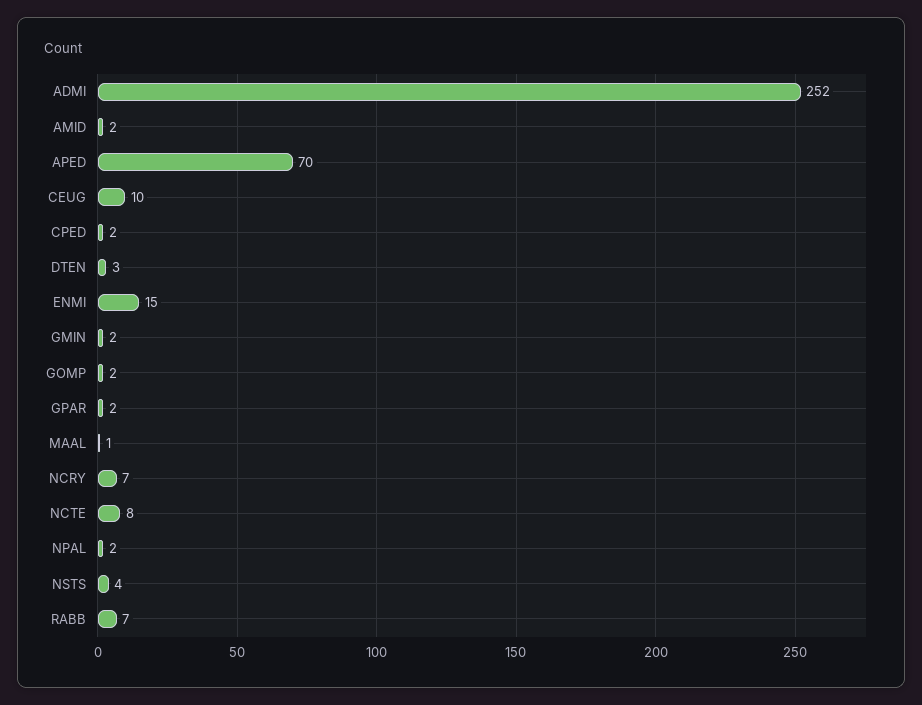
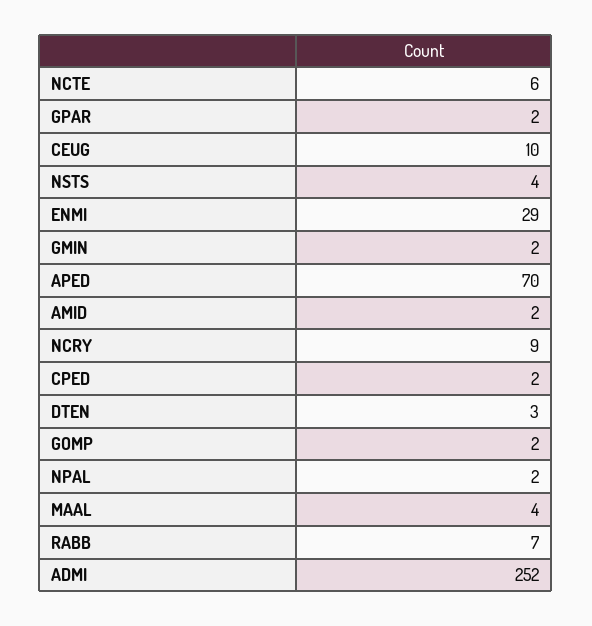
ENMI: 15 -> 29
MAAL: 1 -> 4
NCRY: 7 -> 9
NCTE: 8 -> 6

